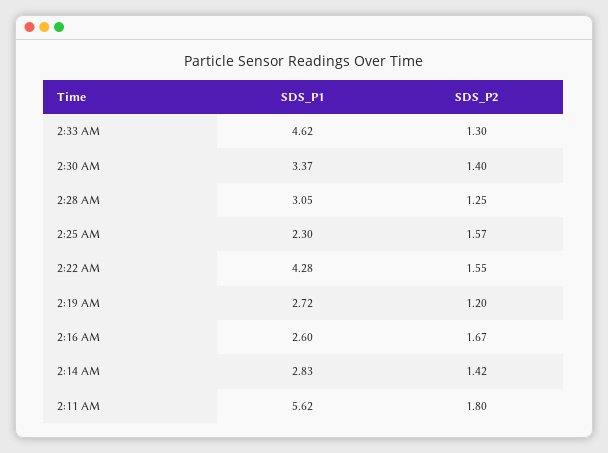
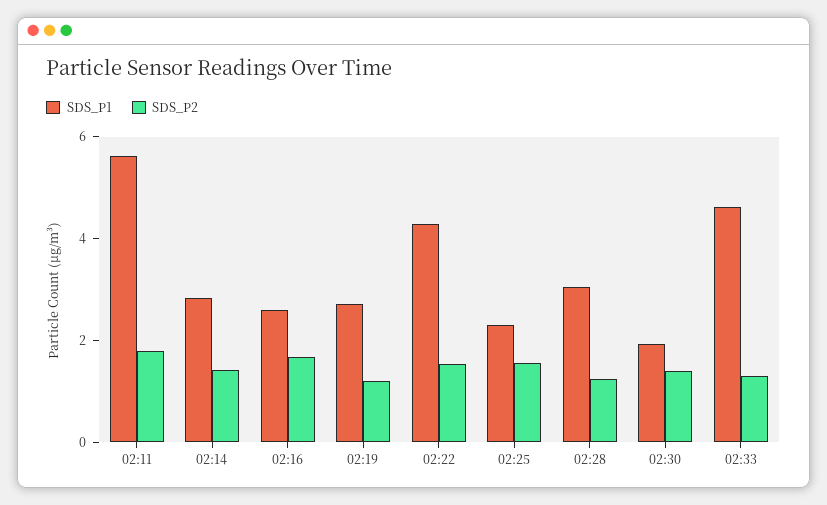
SDS_P1, 2:30 AM: 3.37 -> 2

